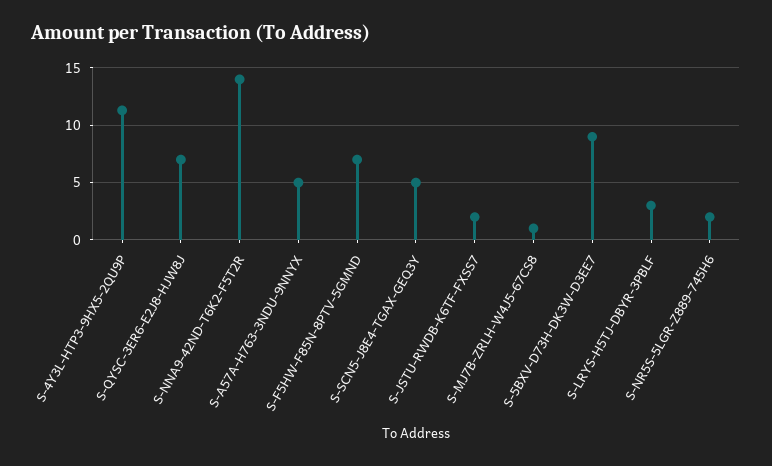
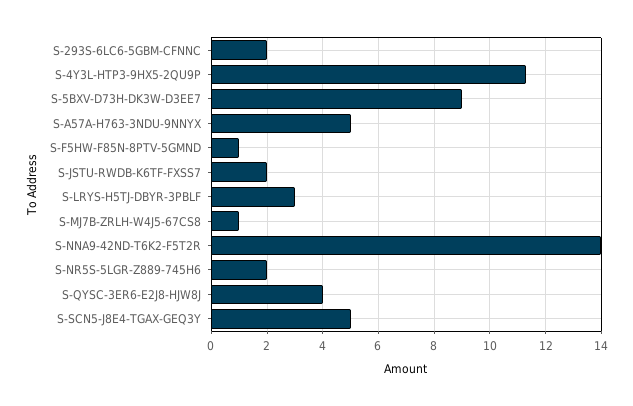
S-QYSC-3ER6-E2J8-HJW8J: 7 -> 4
S-F5HW-F85N-8PTV-5GMND: 7 -> 1
S-293S-6LC6-5GBM-CFNNC: none -> 2

